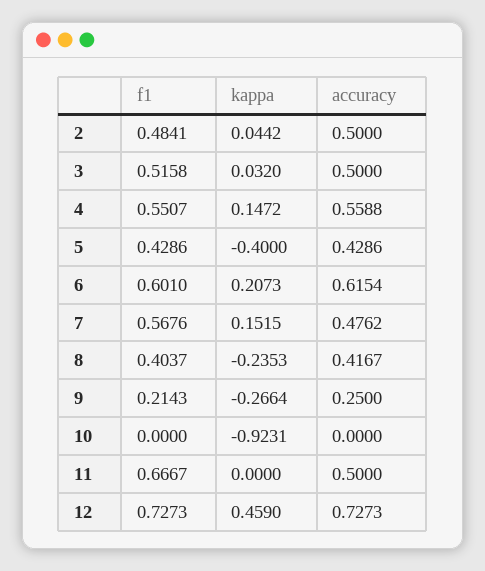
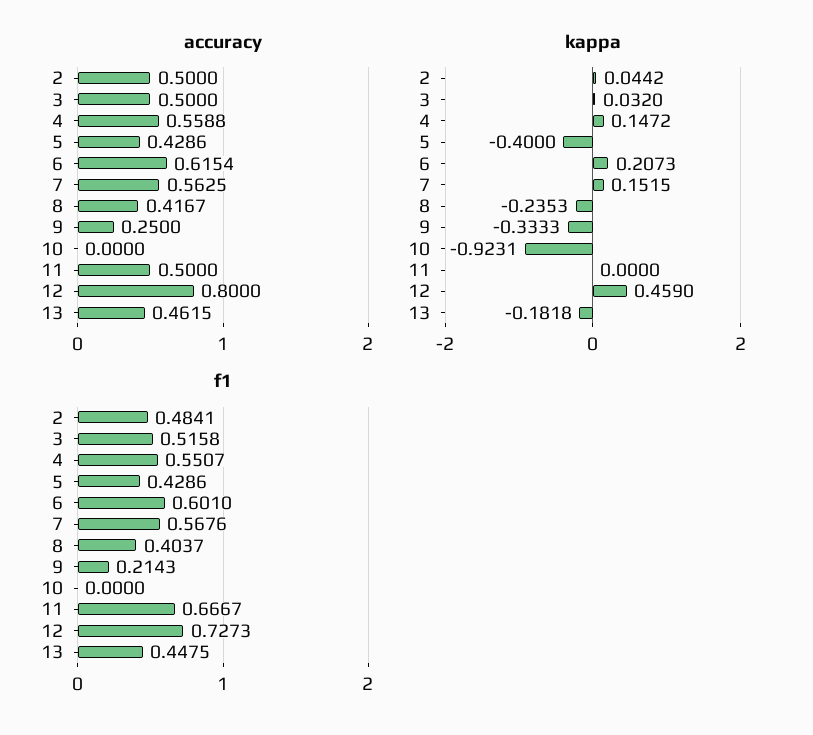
accuracy, 7: 0.4762 -> 0.5625
kappa, 9: -0.2664 -> -0.3333
accuracy, 12: 0.7273 -> 0.8
accuracy, 13: none -> 0.4615
kappa, 13: none -> -0.1818
f1, 13: none -> 0.4475

